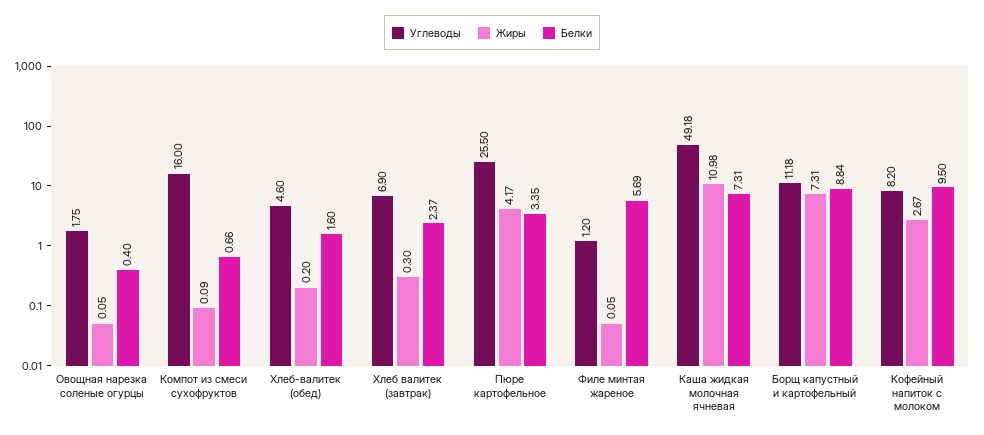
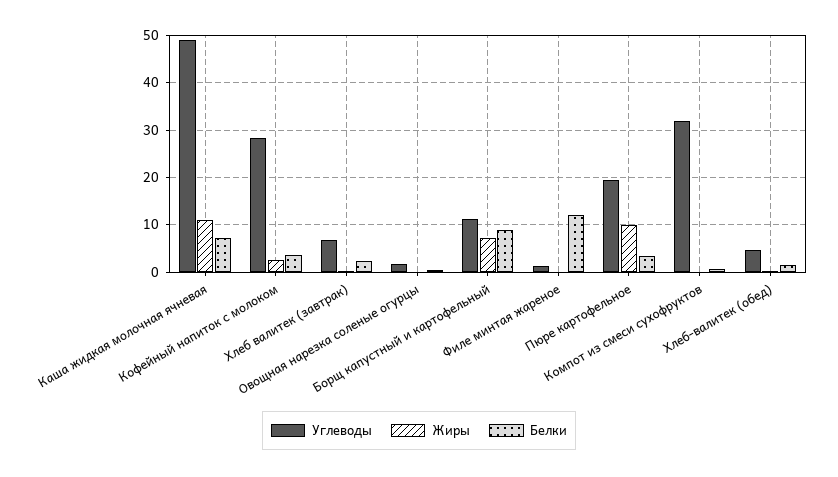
Углеводы, Компот из смеси сухофруктов: 16 -> 32
Углеводы, Пюре картофельное: 25.5 -> 20
Жиры, Пюре картофельное: 4.17 -> 10
Белки, Филе минтая жареное: 5.69 -> 12
Углеводы, Кофейный напиток с молоком: 8.2 -> 28
Белки, Кофейный напиток с молоком: 9.5 -> 4

